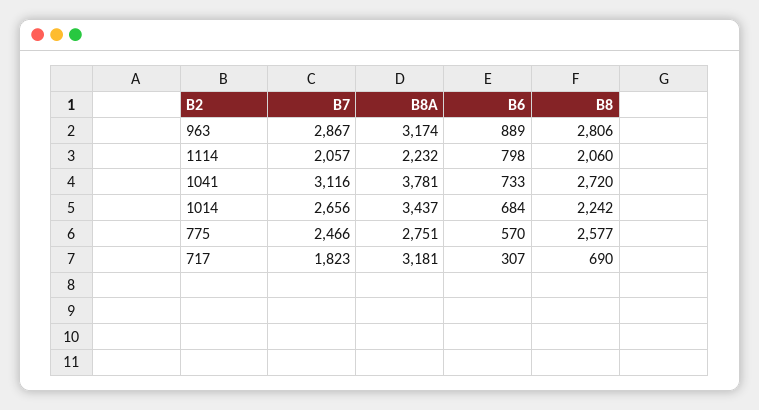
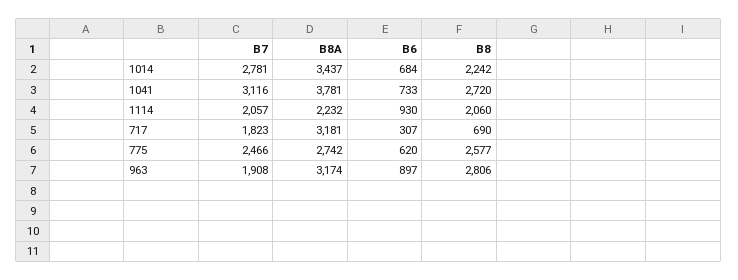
B7, 963: 2867 -> 1908
B6, 963: 889 -> 897
B6, 1114: 798 -> 930
B7, 1014: 2656 -> 2781
B8A, 775: 2751 -> 2742
B6, 775: 570 -> 620

